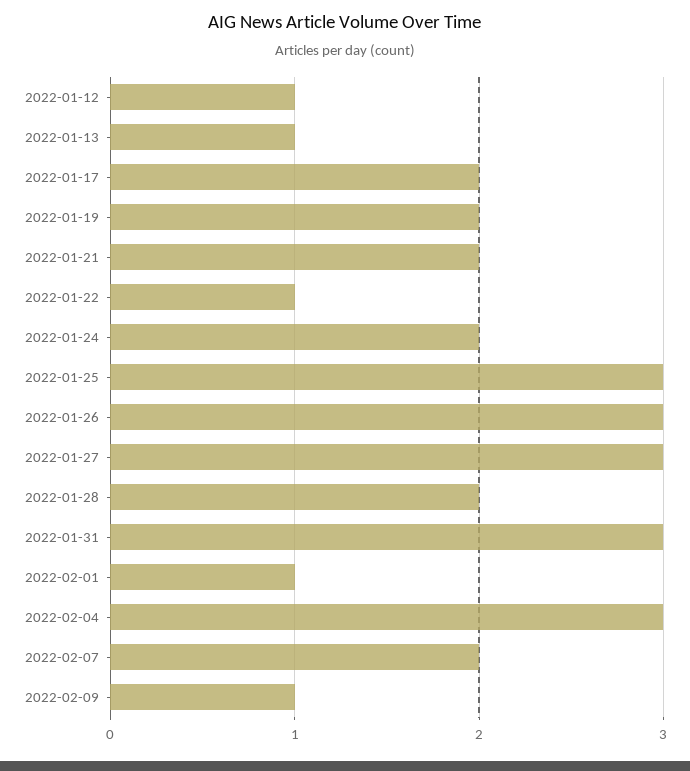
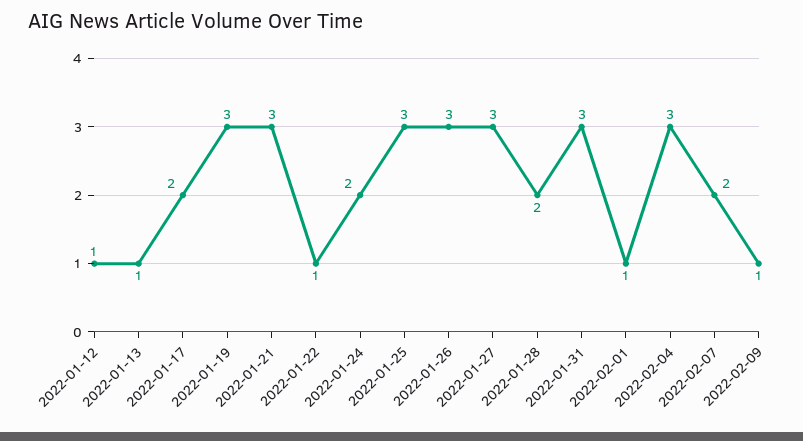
2022-01-19: 2 -> 3
2022-01-21: 2 -> 3

